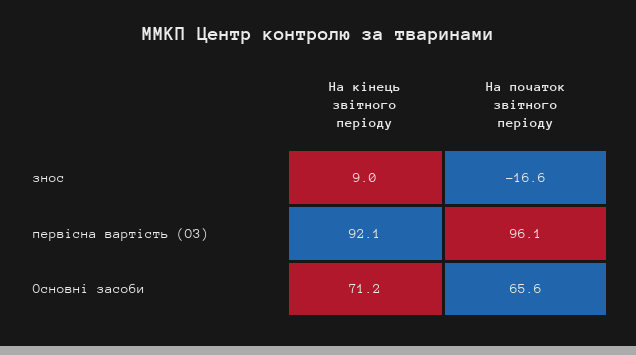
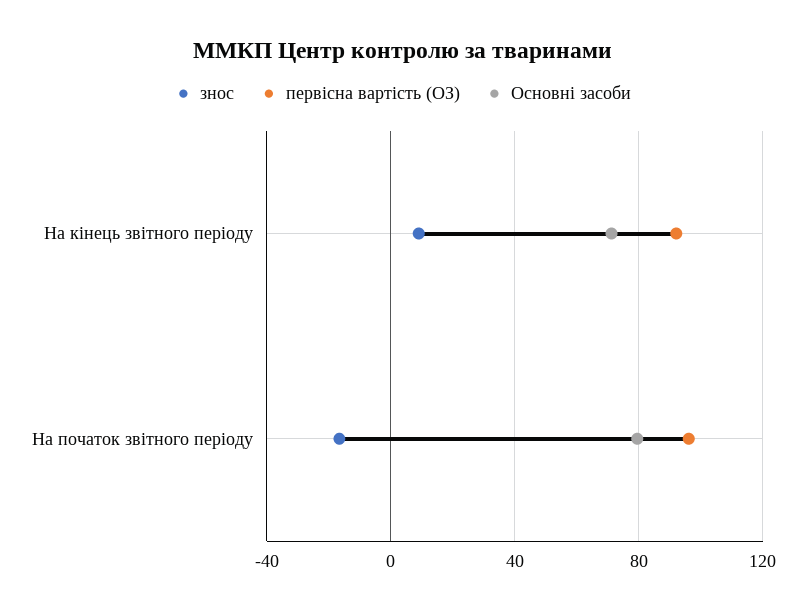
Основні засоби, На початок звітного періоду: 65.6 -> 80

